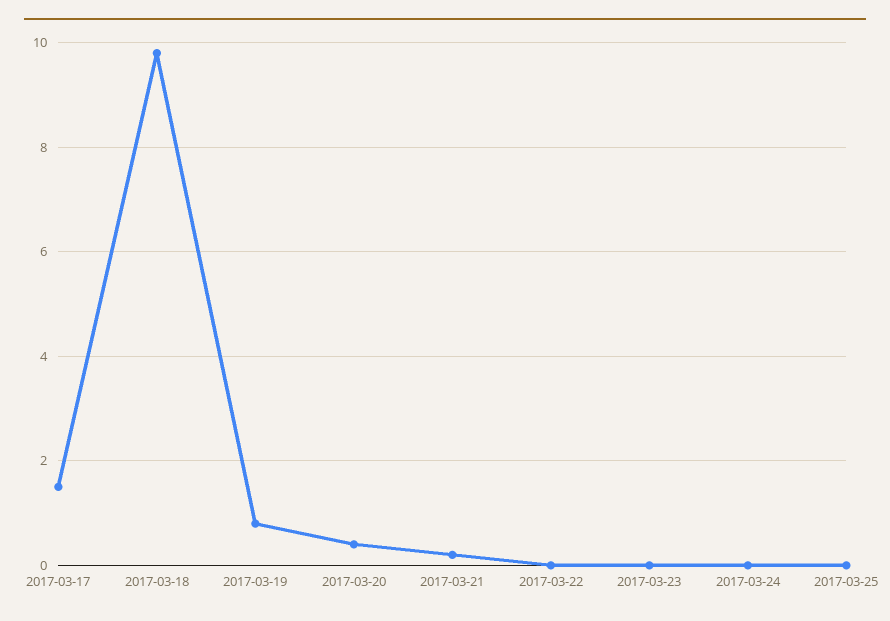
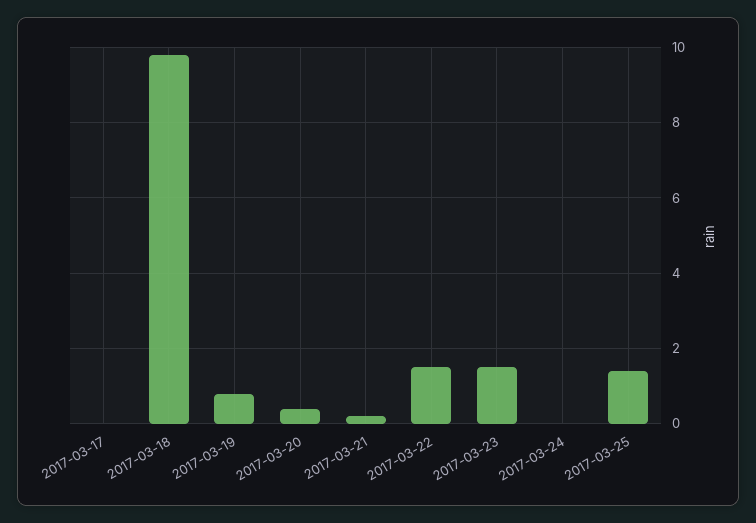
2017-03-17: 1.5 -> 0
2017-03-22: 0 -> 1.5
2017-03-23: 0 -> 1.5
2017-03-25: 0 -> 1.5

